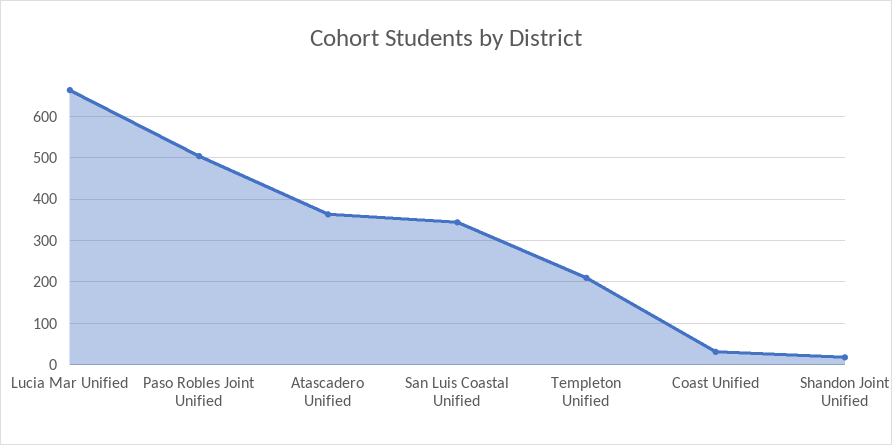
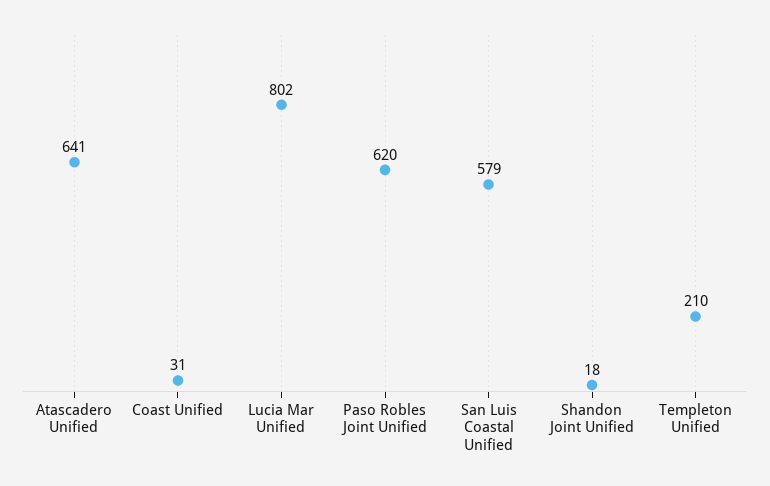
Lucia Mar Unified: 660 -> 802
Paso Robles Joint Unified: 500 -> 620
Atascadero Unified: 360 -> 641
San Luis Coastal Unified: 340 -> 579

